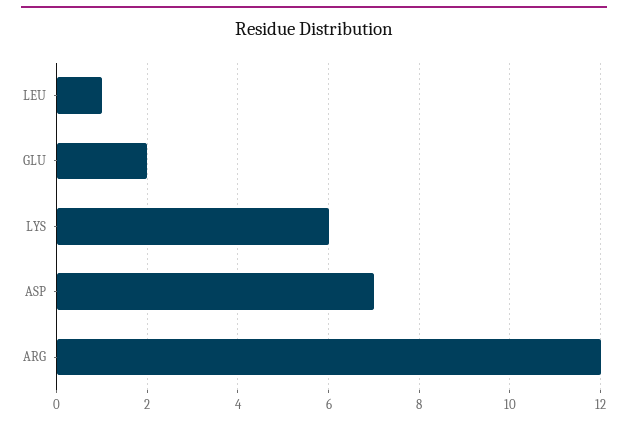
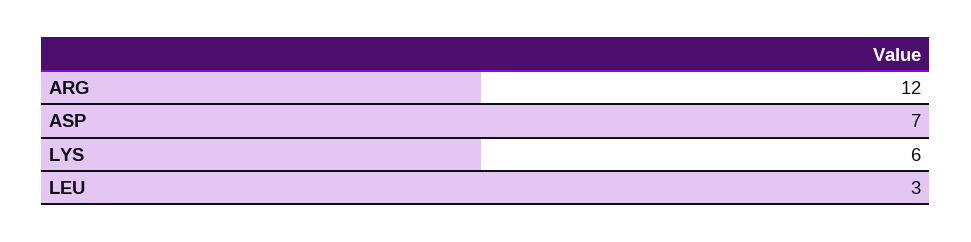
LEU: 1 -> 3
GLU: 2 -> none

